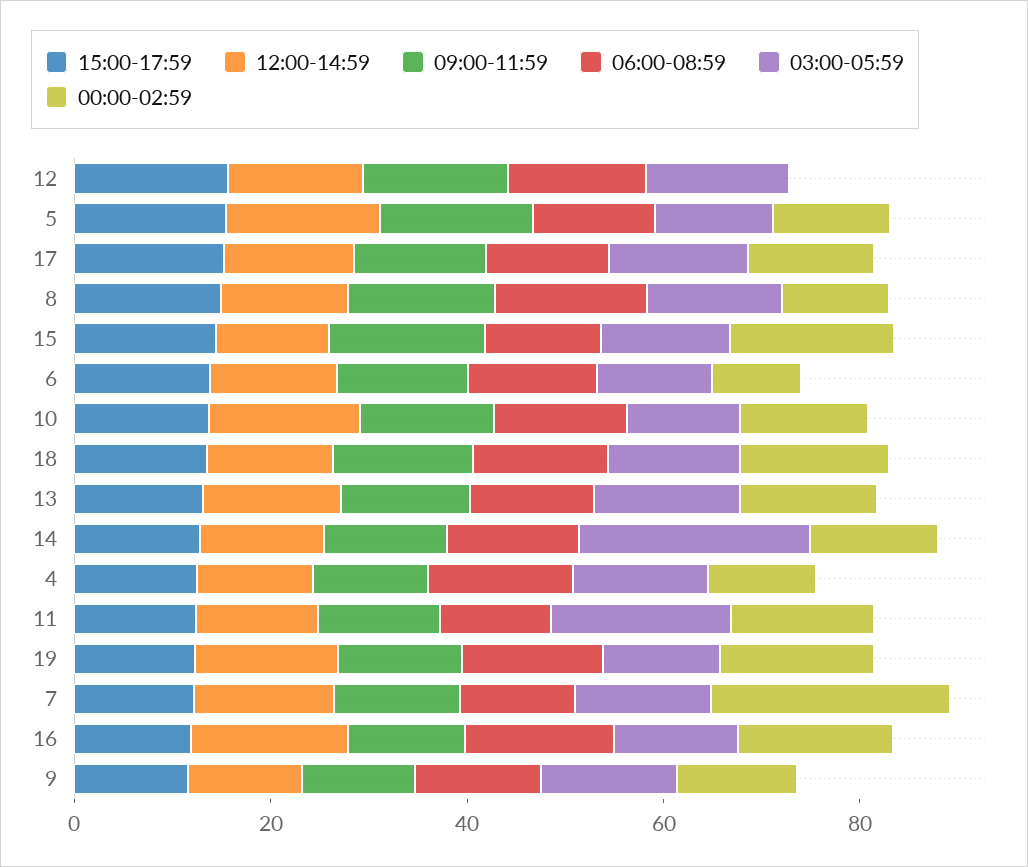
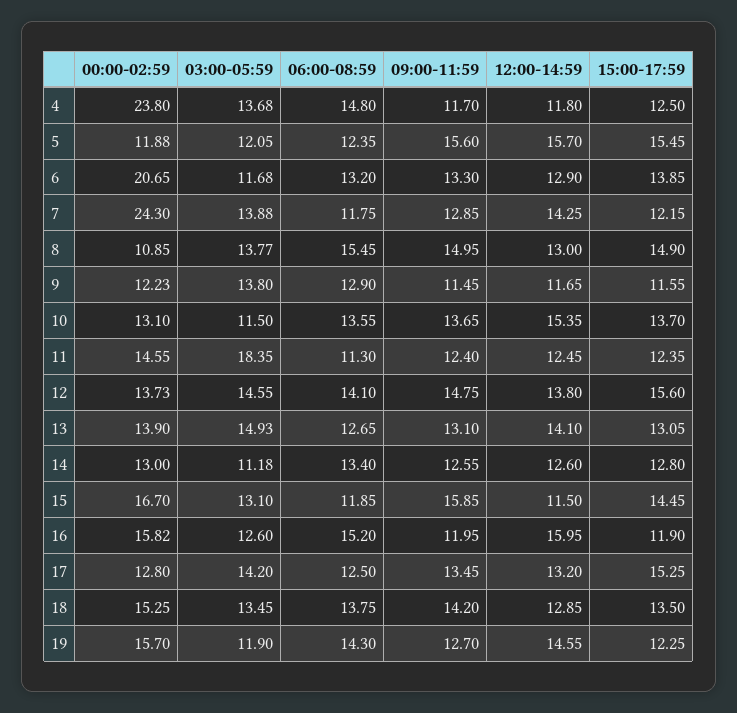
00:00-02:59, 12: 0 -> 13.73
00:00-02:59, 6: 10 -> 20.65
03:00-05:59, 14: 25 -> 11.18
00:00-02:59, 4: 10 -> 23.8

